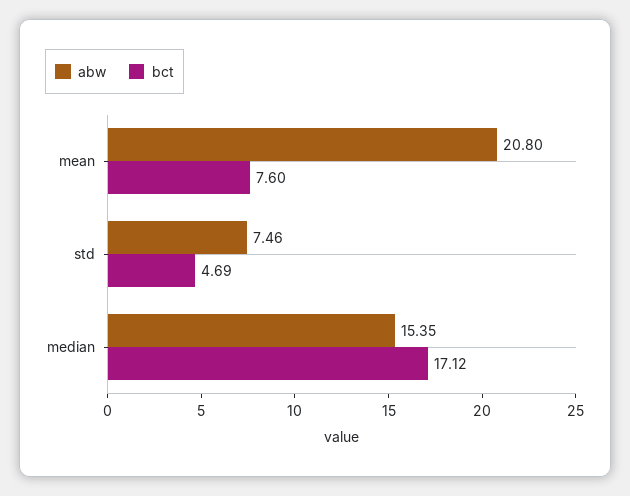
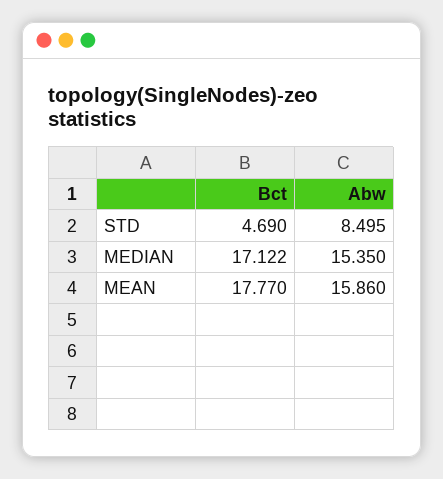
abw, mean: 20.8 -> 15.86
bct, mean: 7.6 -> 17.77
abw, std: 7.46 -> 8.495

